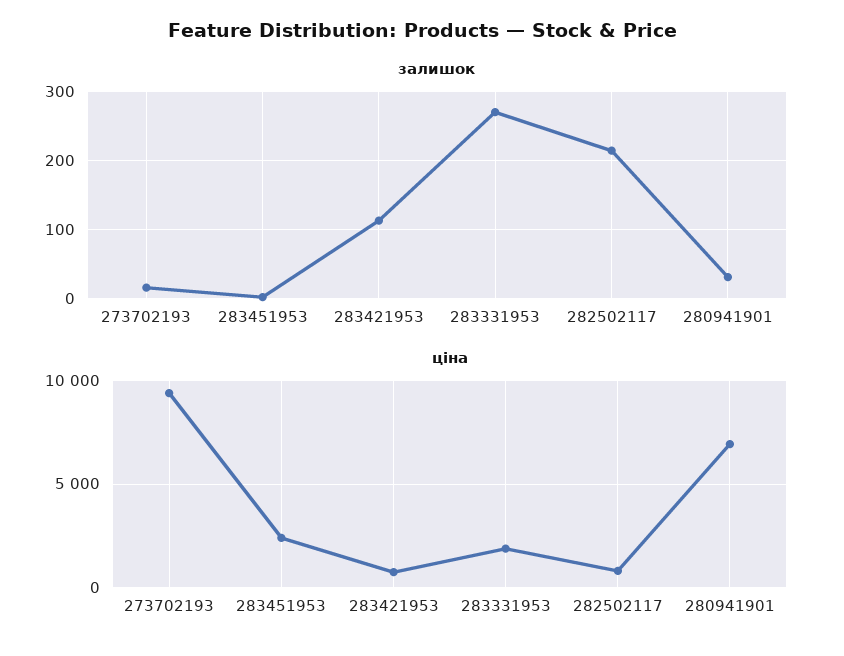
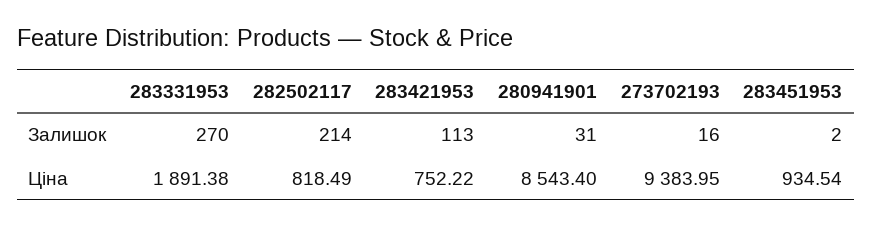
ціна, 283451953: 2500 -> 934.54
ціна, 280941901: 7000 -> 8543.4

